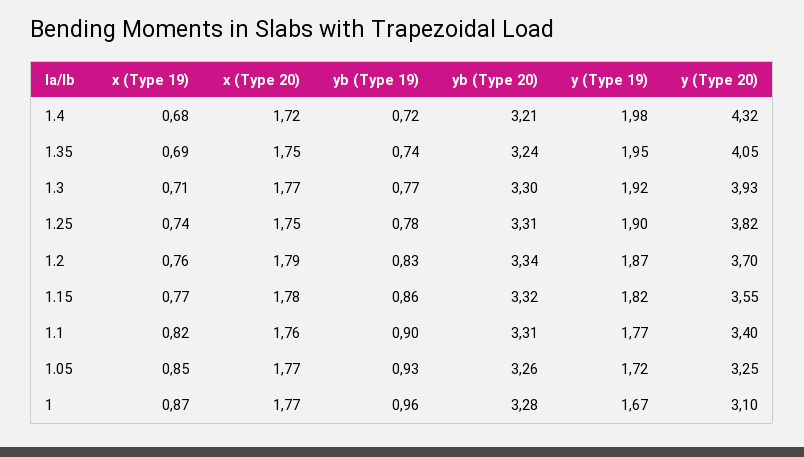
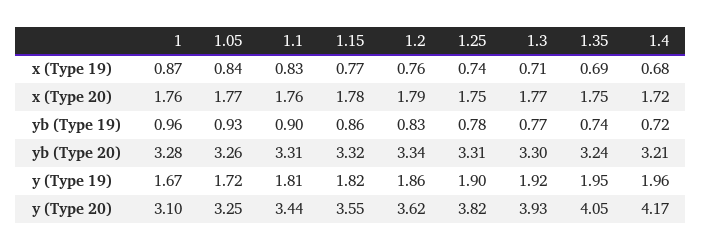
y (Type 19), 1.4: 1.98 -> 1.96
y (Type 20), 1.4: 4.32 -> 4.17
y (Type 19), 1.2: 1.87 -> 1.86
y (Type 20), 1.2: 3.7 -> 3.62
x (Type 19), 1.1: 0.82 -> 0.83
y (Type 19), 1.1: 1.77 -> 1.81
y (Type 20), 1.1: 3.4 -> 3.44
x (Type 19), 1.05: 0.85 -> 0.84
x (Type 20), 1: 1.77 -> 1.76

